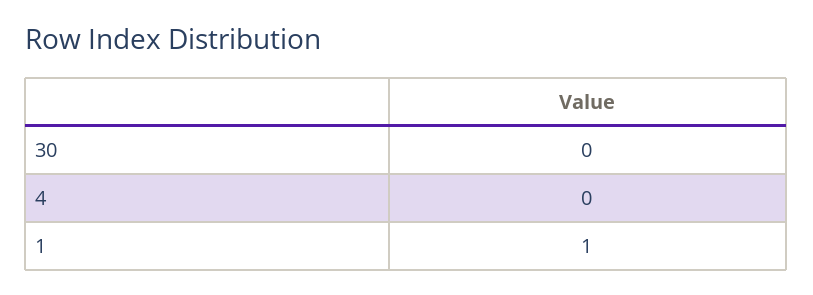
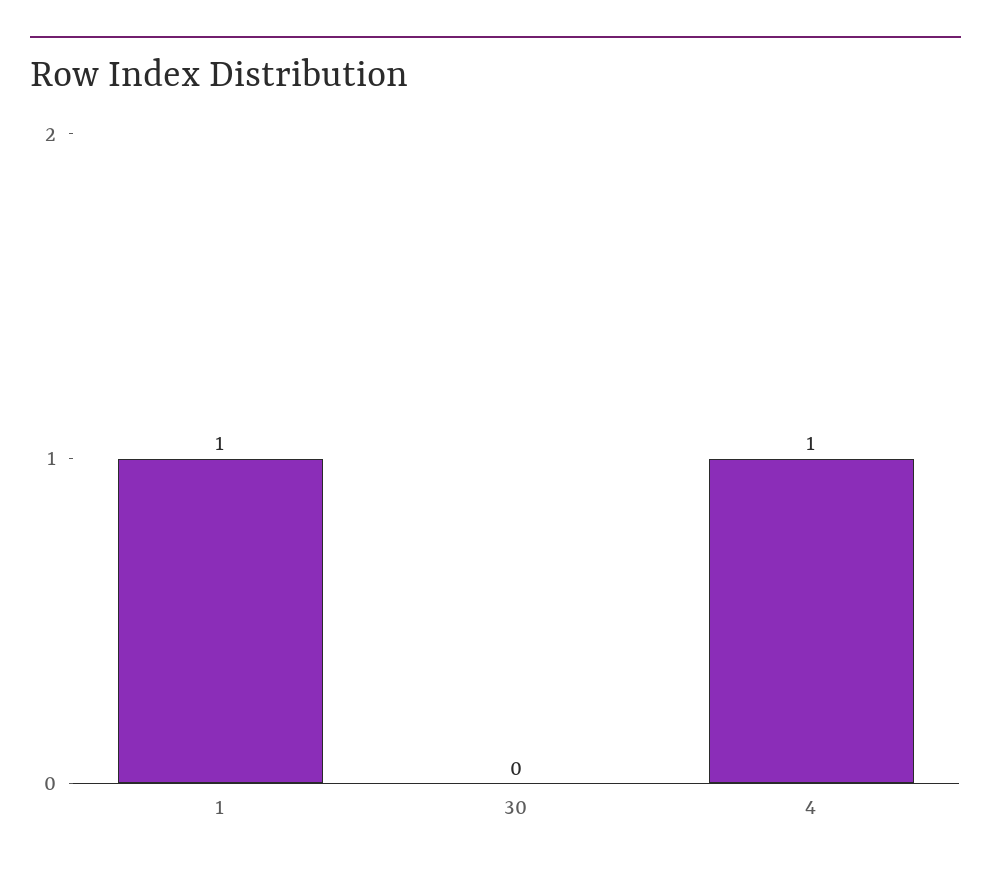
4: 0 -> 1

